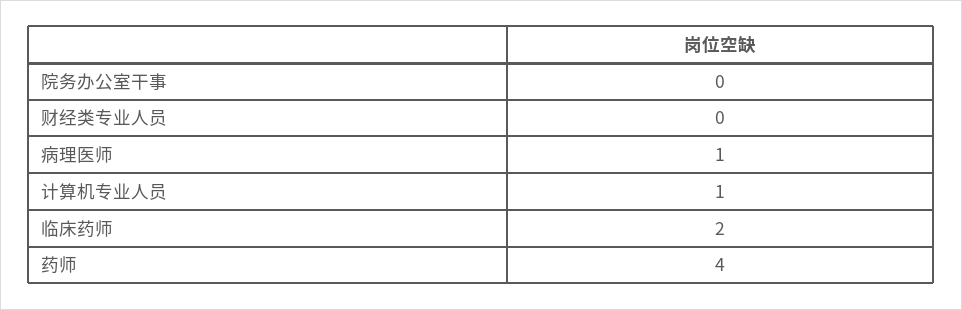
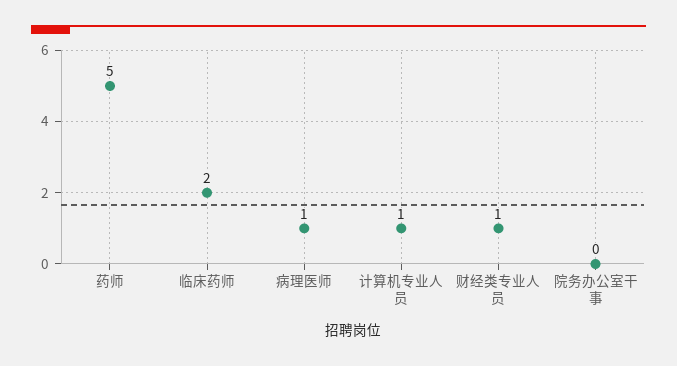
财经类专业人员: 0 -> 1
药师: 4 -> 5

